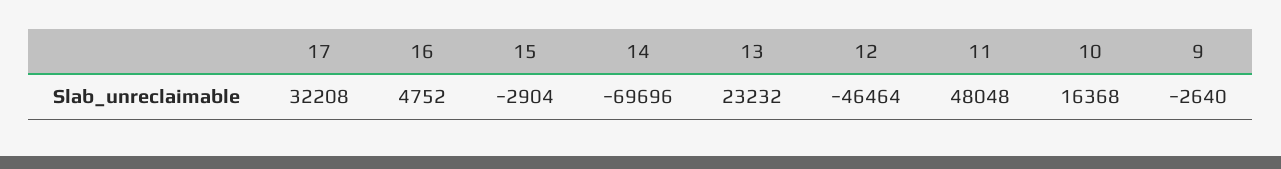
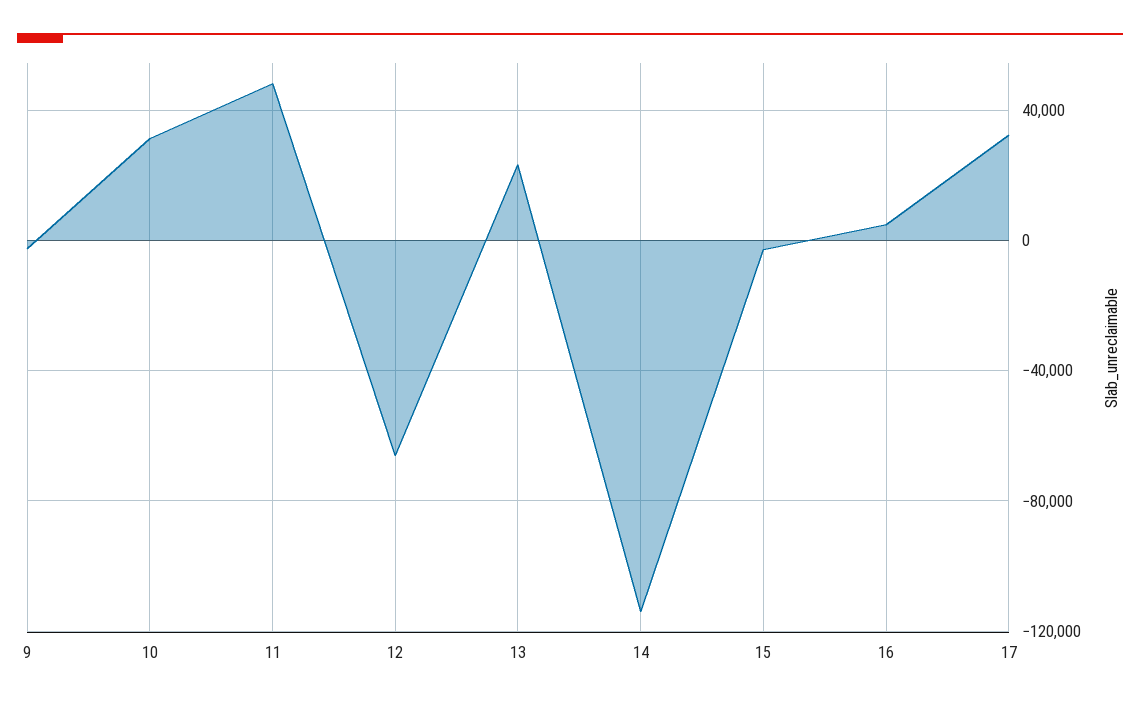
14: -69696 -> -115000
12: -46464 -> -65000
10: 16368 -> 30000

